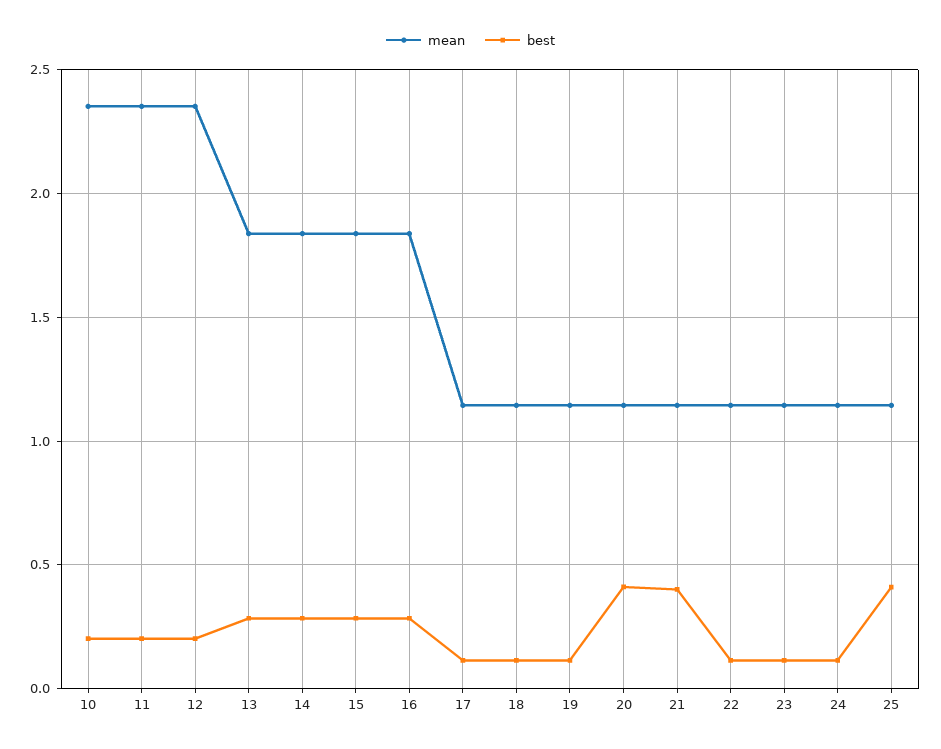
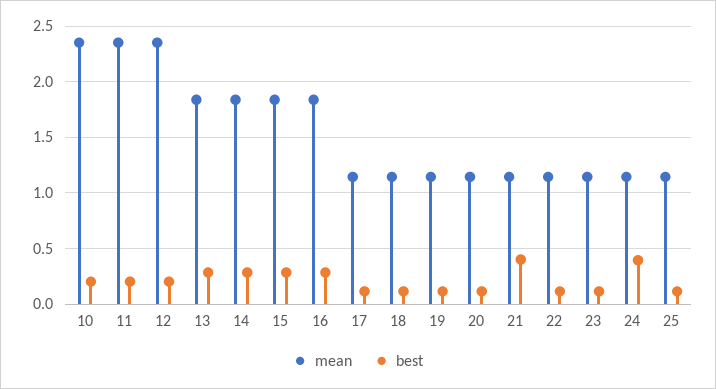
best, 20: 0.4 -> 0.1
best, 24: 0.1 -> 0.4
best, 25: 0.4 -> 0.1

